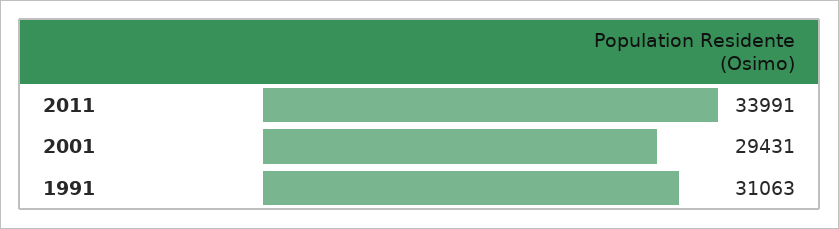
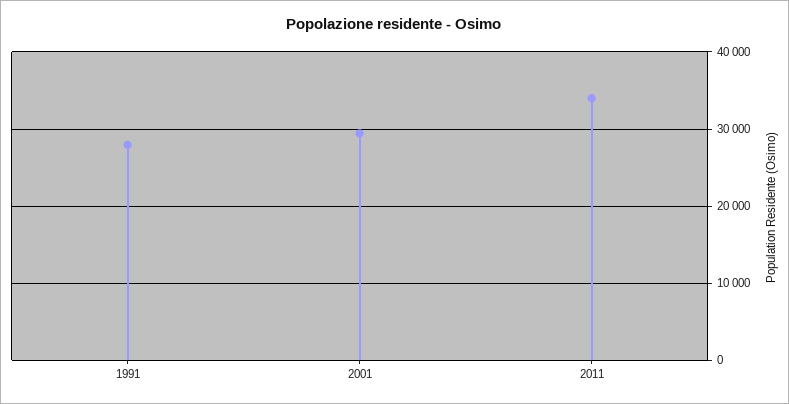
1991: 31063 -> 28000

